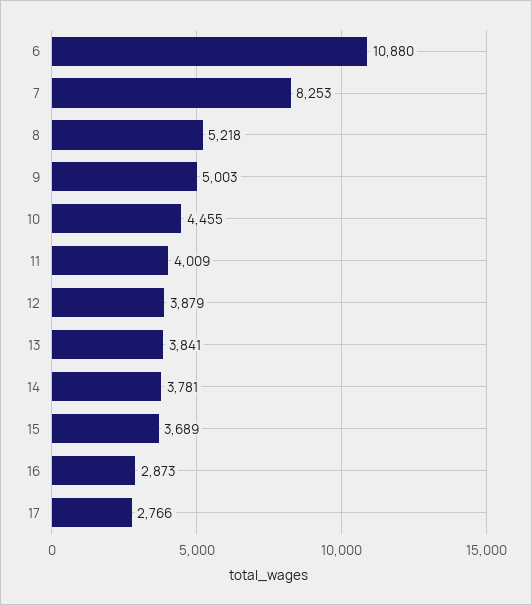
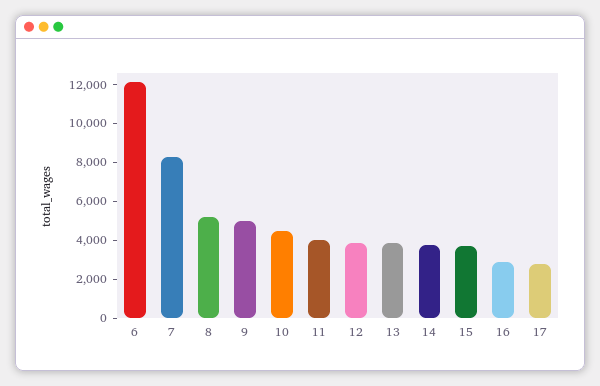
6: 10880 -> 12000

